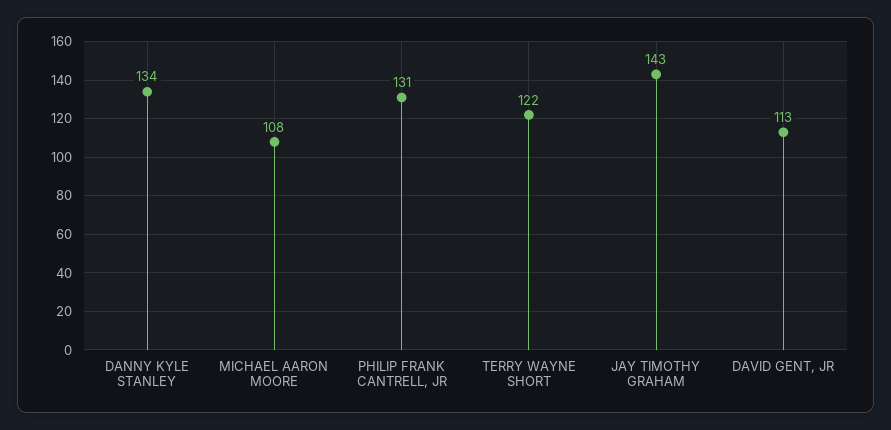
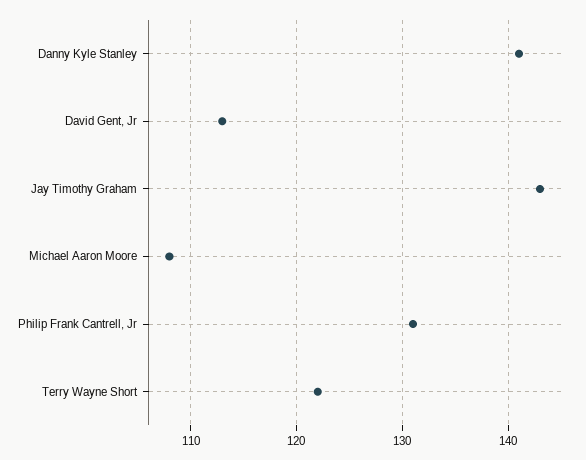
DANNY KYLE STANLEY: 134 -> 141

